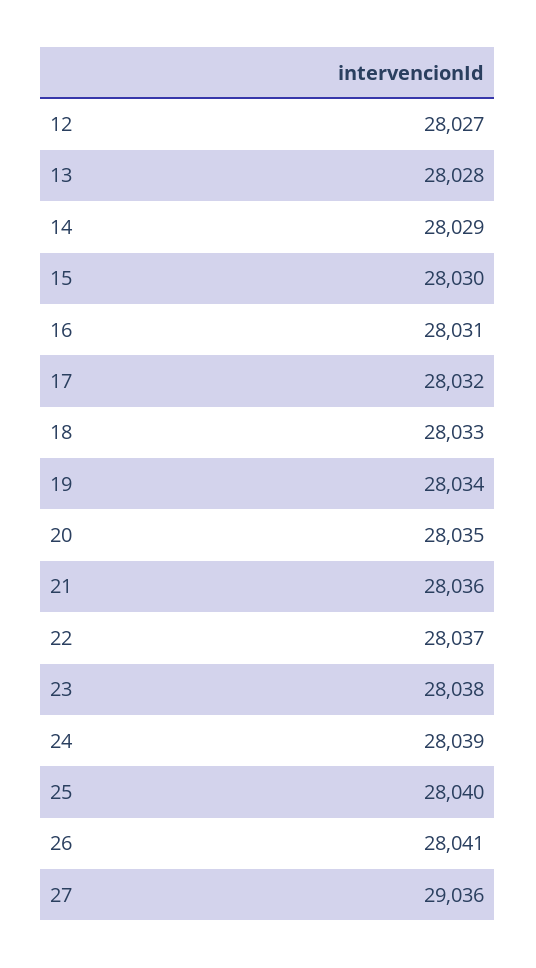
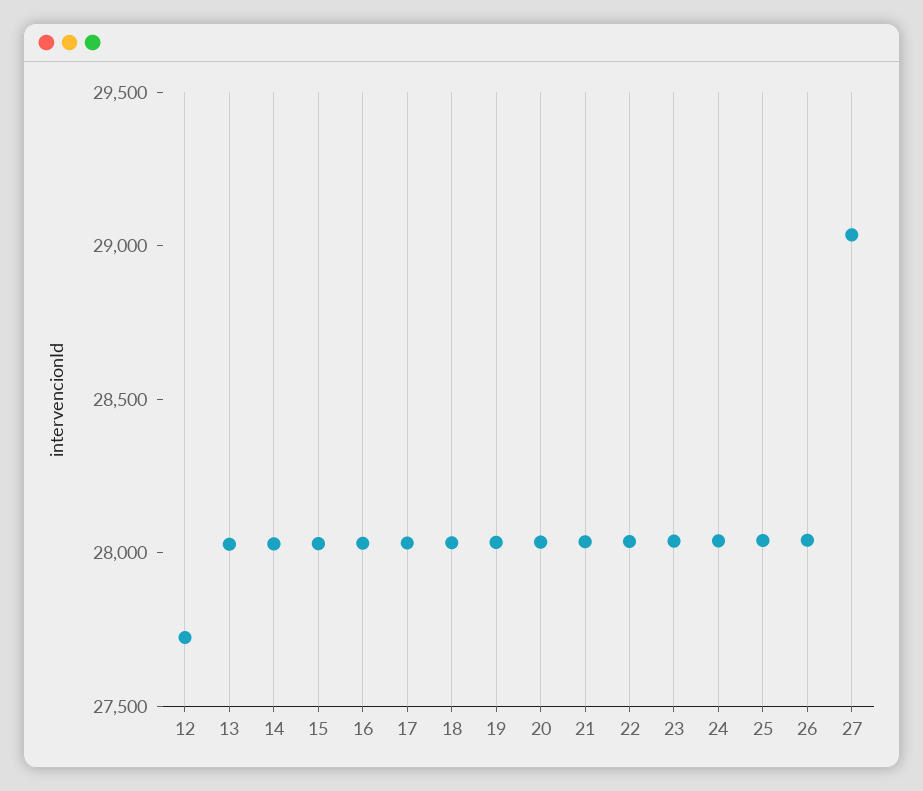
12: 28027 -> 27700

